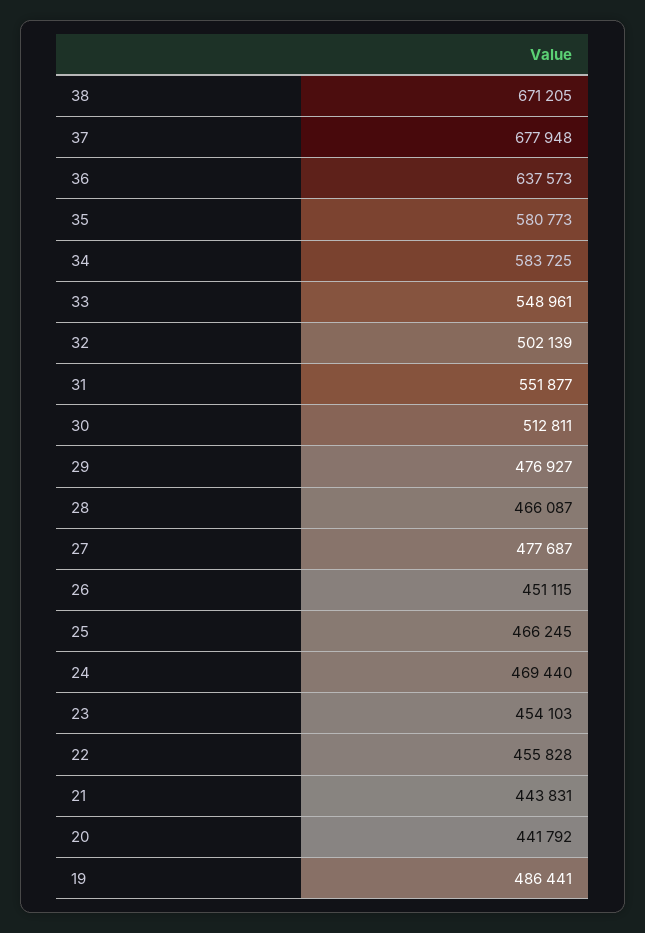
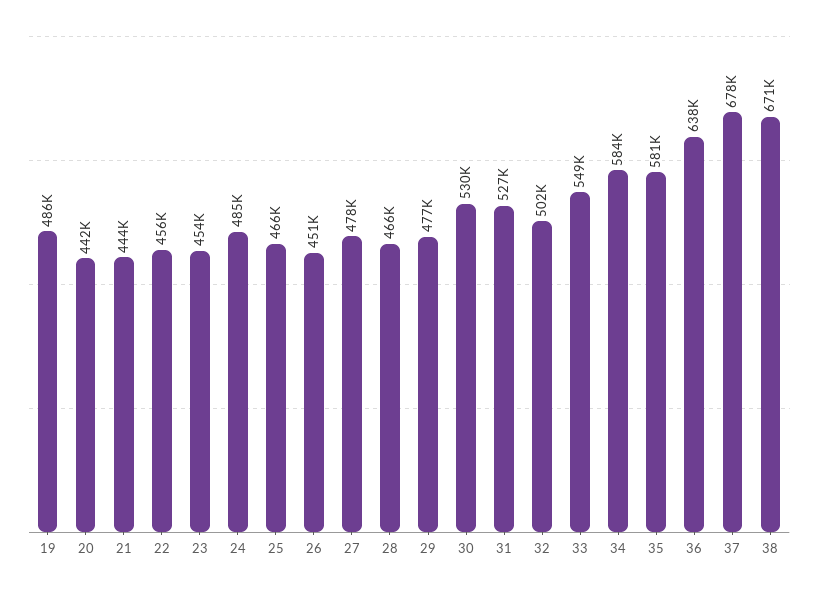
31: 551877 -> 527000
30: 512811 -> 530000
24: 469440 -> 485000

